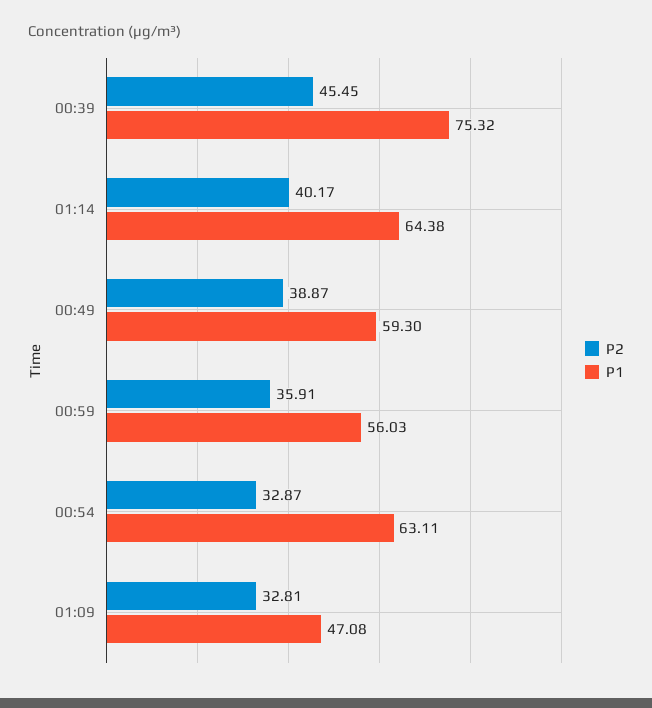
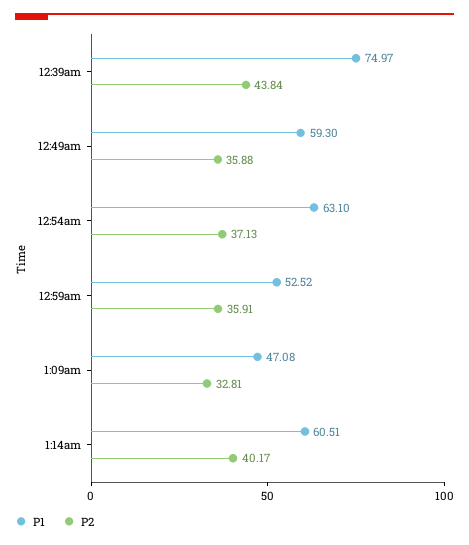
P2, 00:39: 45.45 -> 43.84
P1, 00:39: 75.32 -> 74.97
P1, 01:14: 64.38 -> 60.51
P2, 00:49: 38.87 -> 35.88
P1, 00:59: 56.03 -> 52.52
P2, 00:54: 32.87 -> 37.13
P1, 00:54: 63.11 -> 63.1

